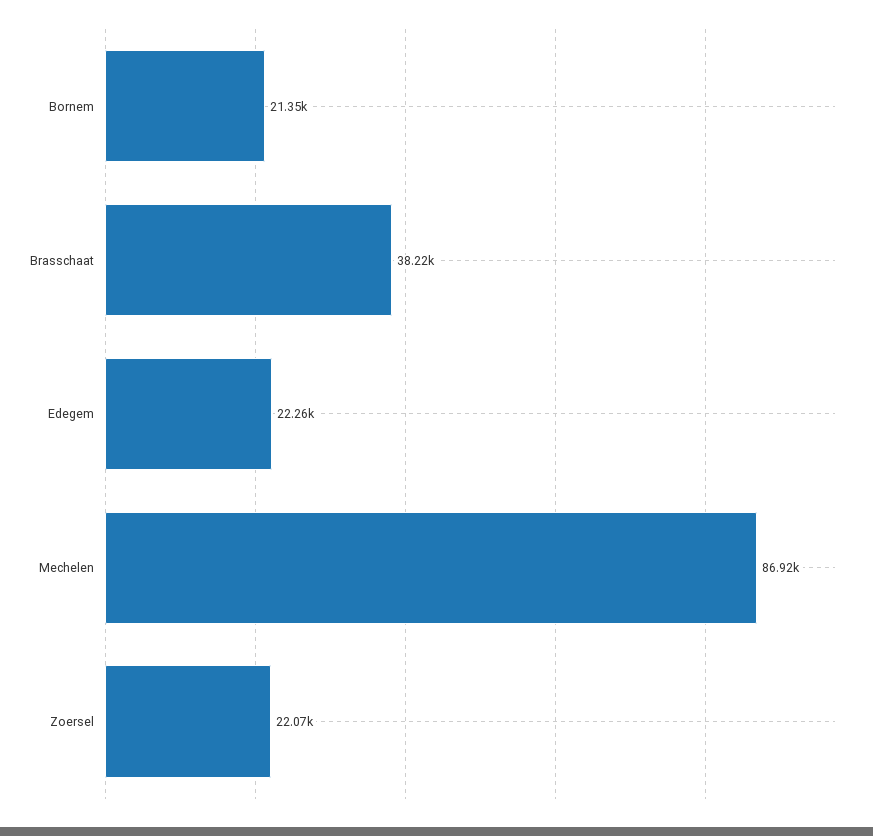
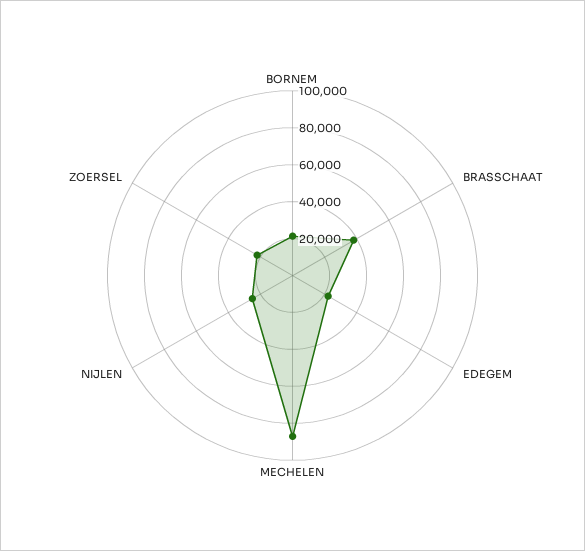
NIJLEN: none -> 25000

